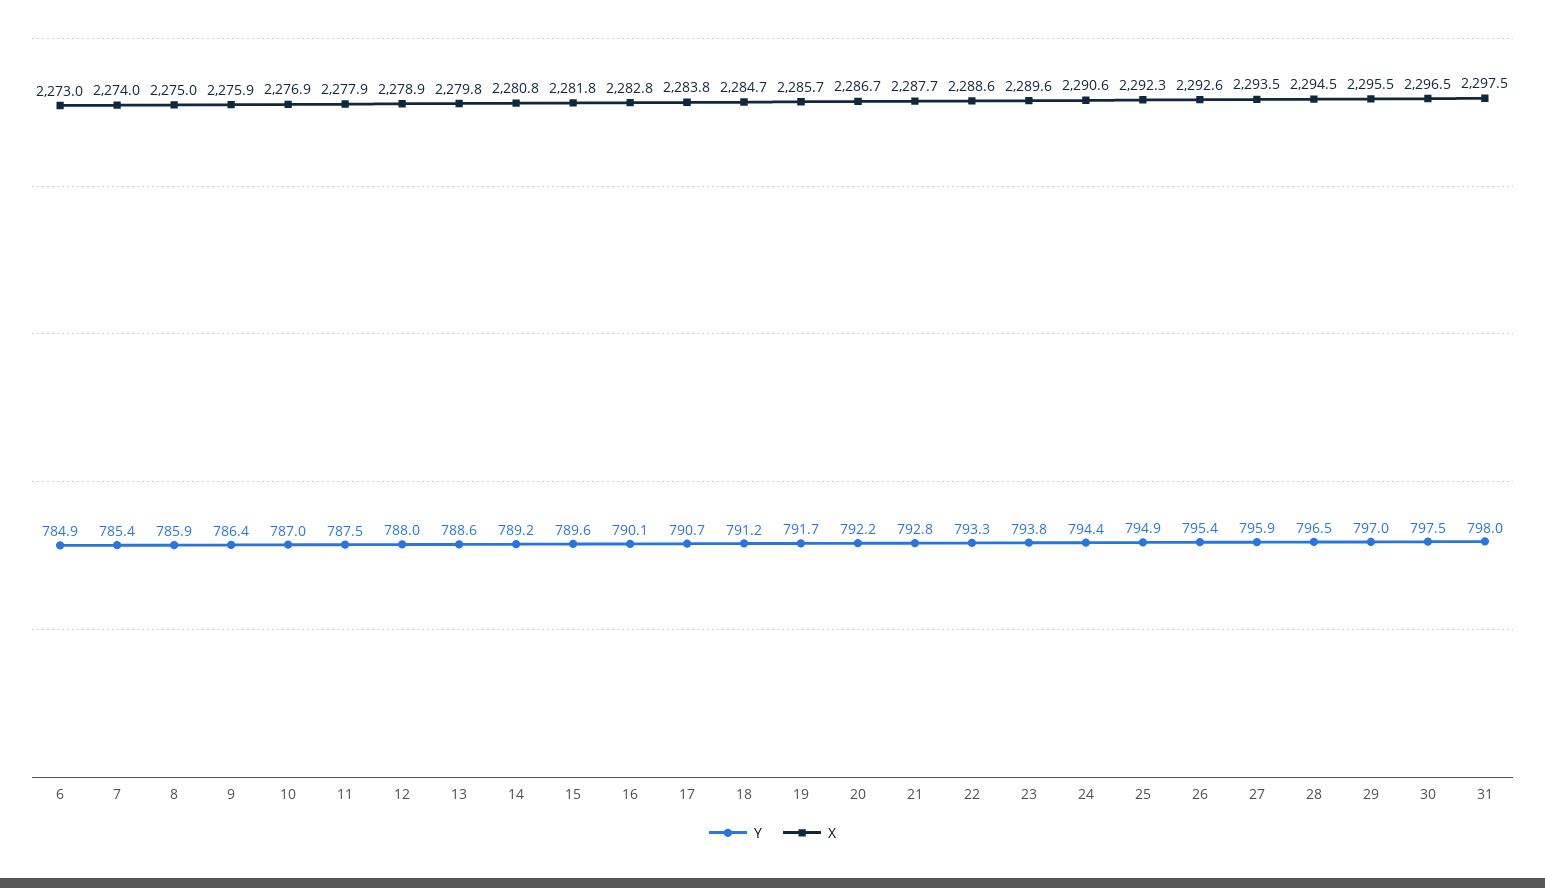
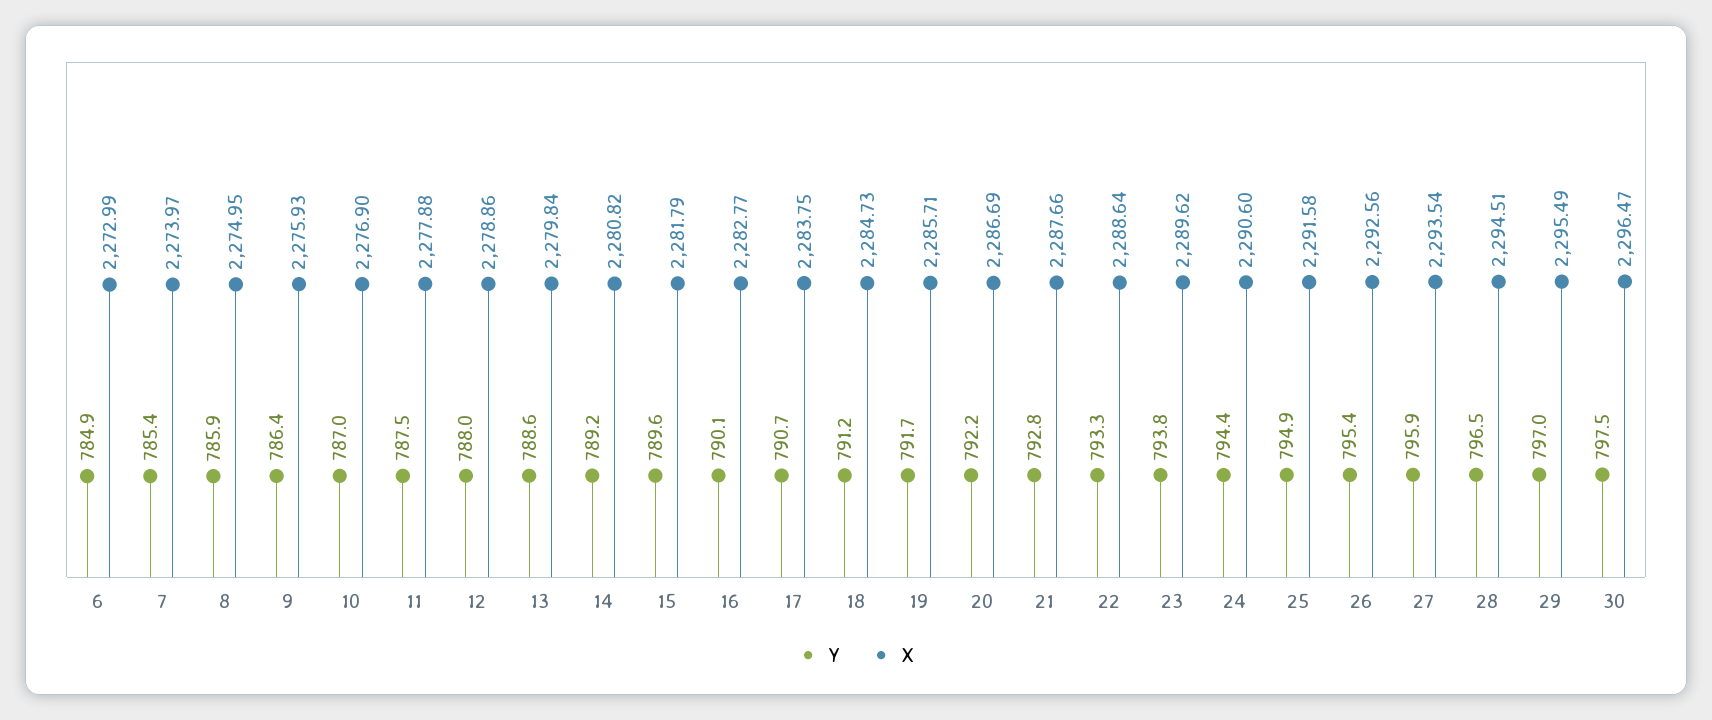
X, 25: 2292.3 -> 2291.58
Y, 31: 798 -> none
X, 31: 2297.5 -> none

